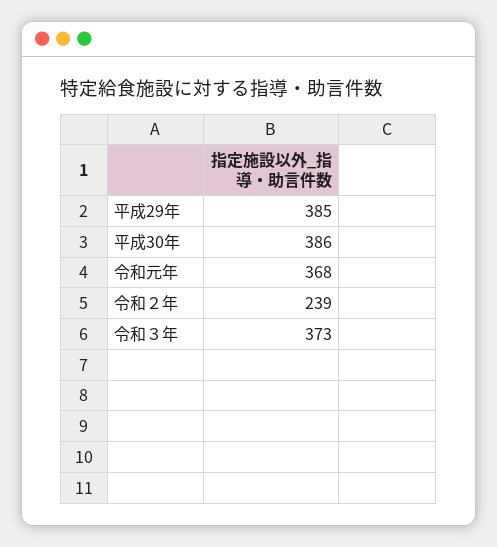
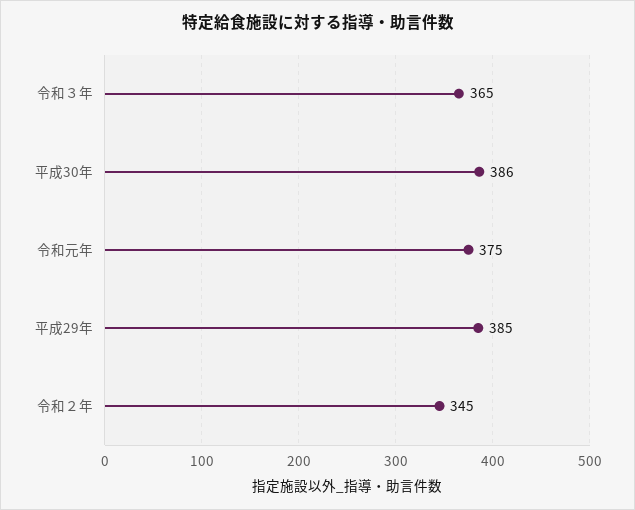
令和元年: 368 -> 375
令和２年: 239 -> 345
令和３年: 373 -> 365

